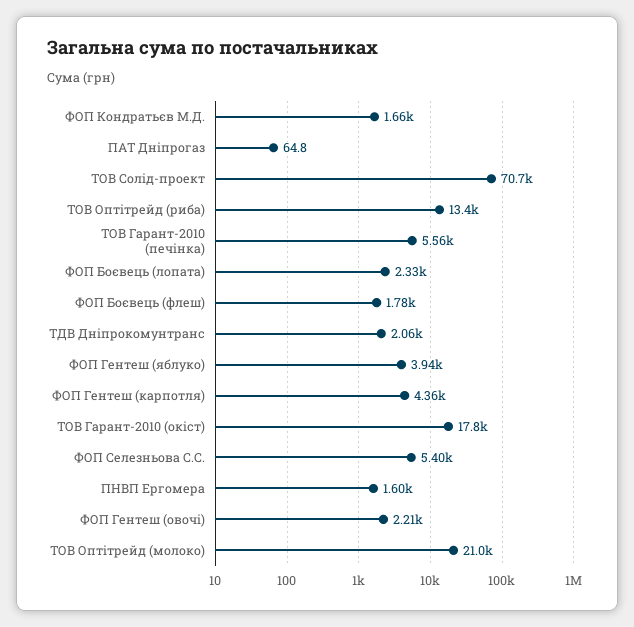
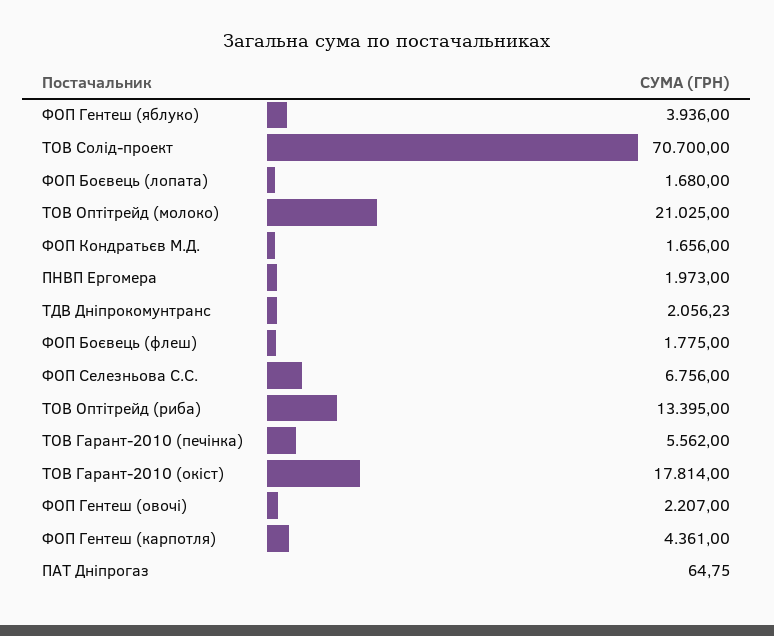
ФОП Боєвець (лопата): 2330 -> 1680
ФОП Селезньова С.С.: 5400 -> 6756
ПНВП Ергомера: 1600 -> 1973

